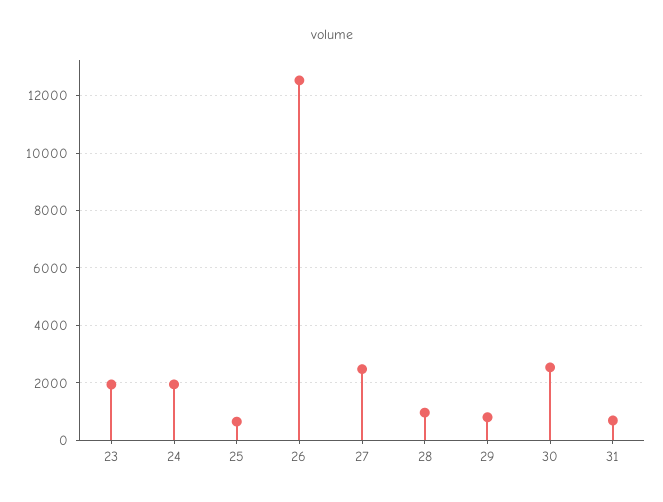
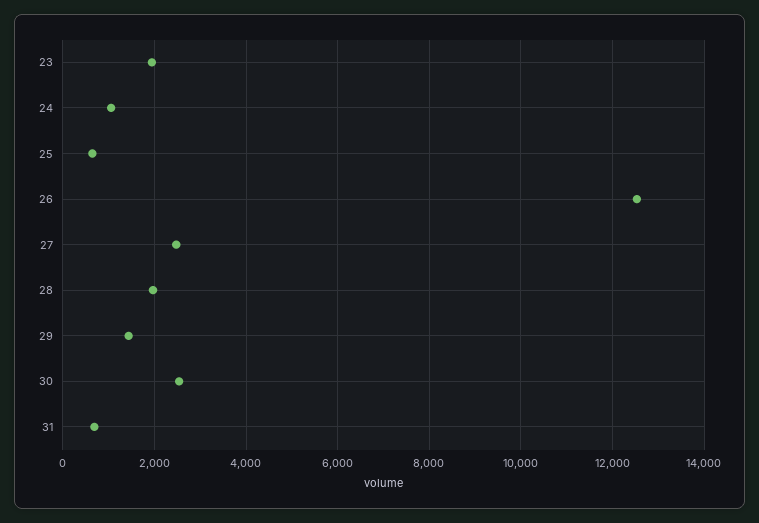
24: 2000 -> 1000
28: 1000 -> 2000
29: 750 -> 1400

